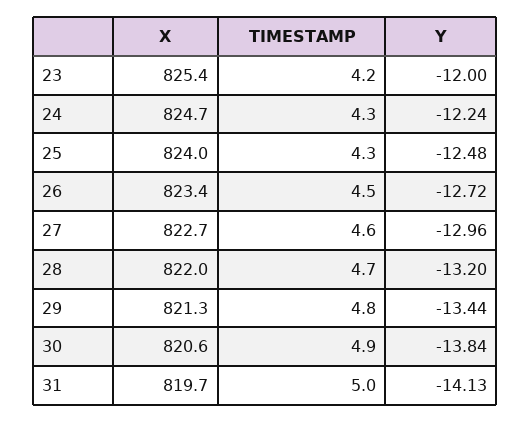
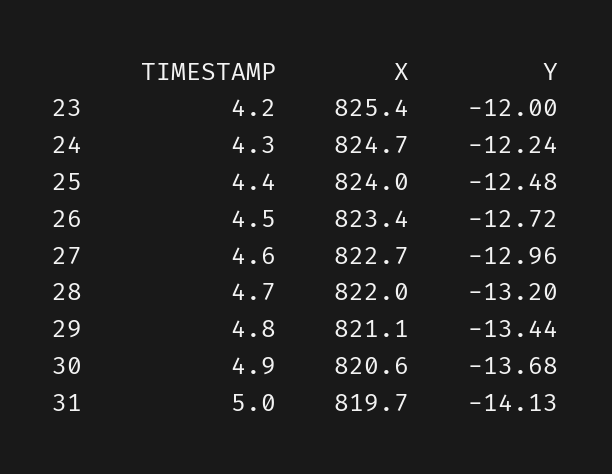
TIMESTAMP, 25: 4.3 -> 4.4
X, 29: 821.3 -> 821.1
Y, 30: -13.84 -> -13.68

